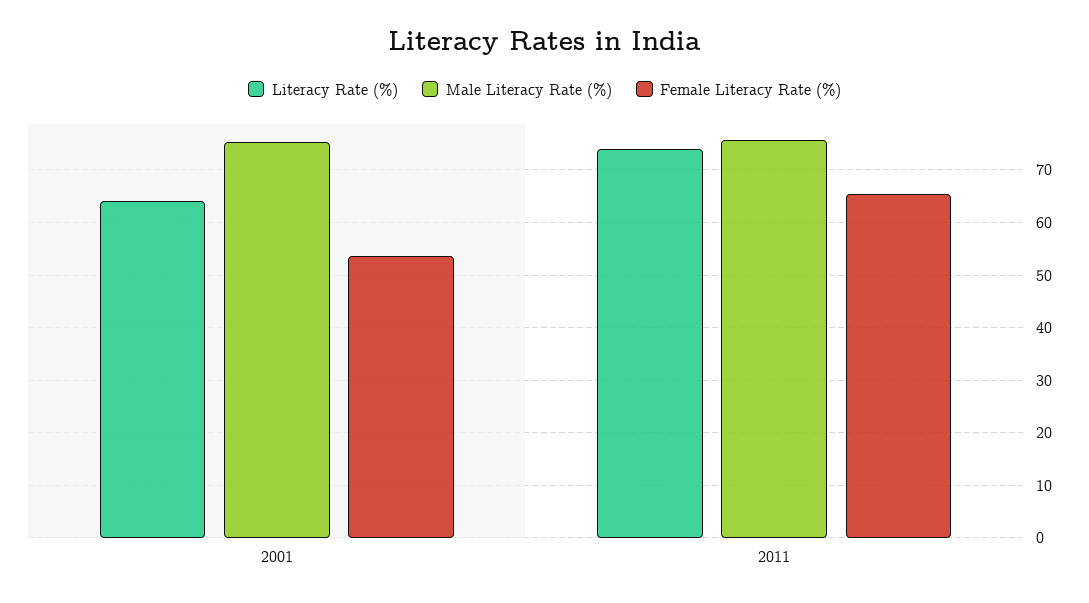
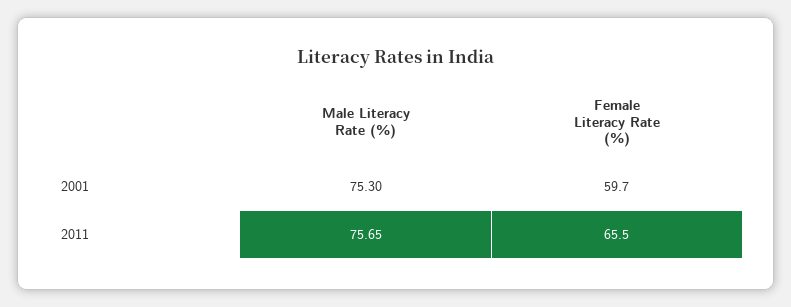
Literacy Rate (%), 2001: 64 -> none
Female Literacy Rate (%), 2001: 54 -> 59.7
Literacy Rate (%), 2011: 74 -> none

